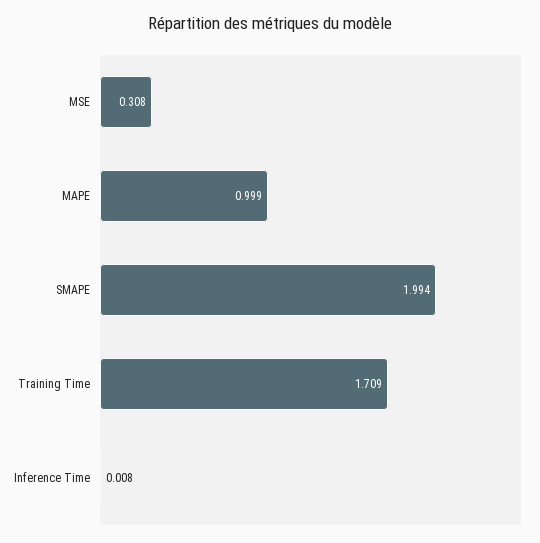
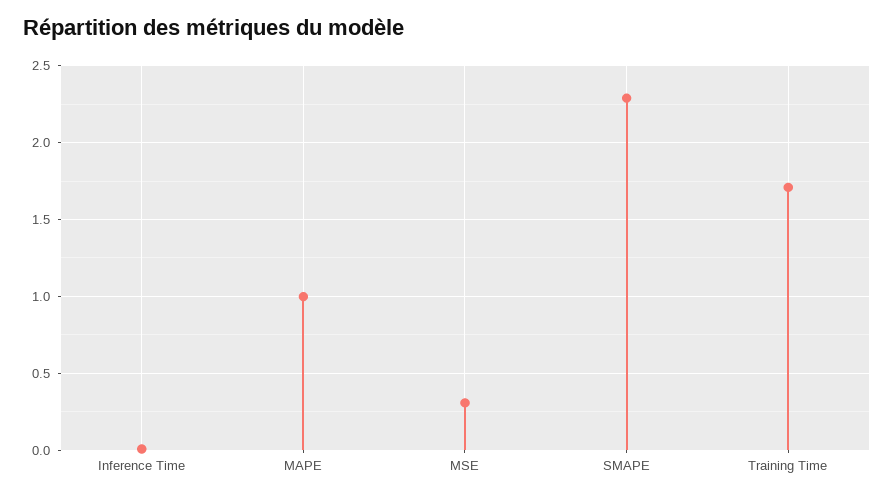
SMAPE: 1.994 -> 2.3

